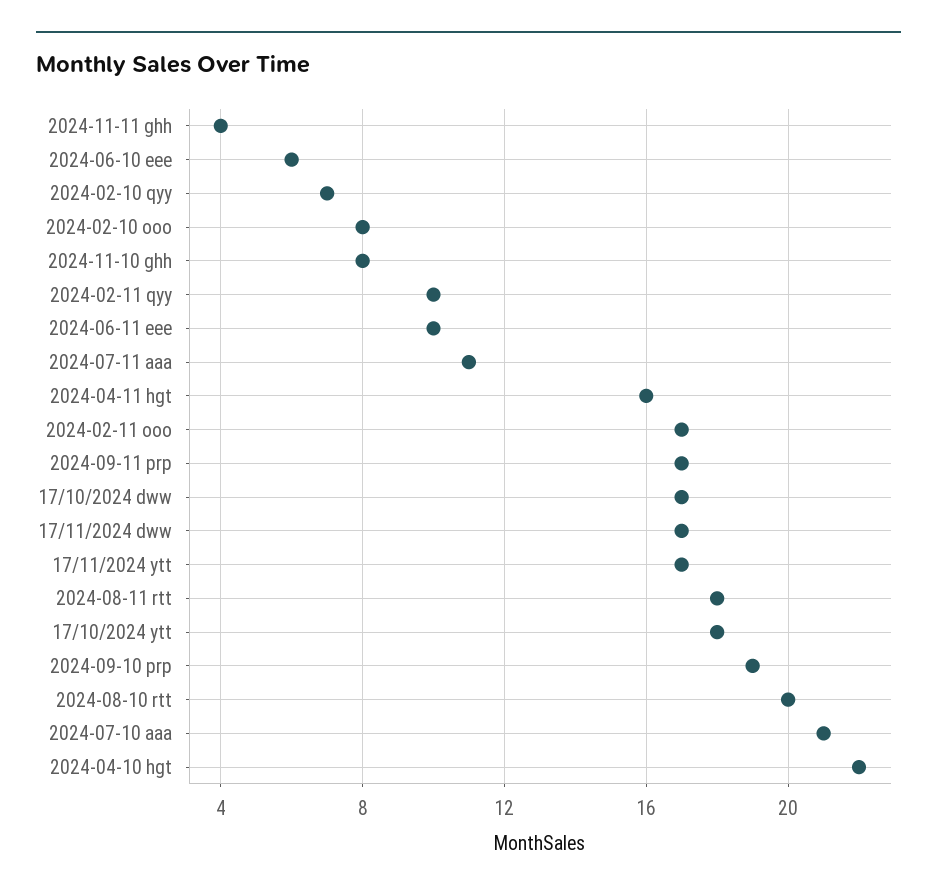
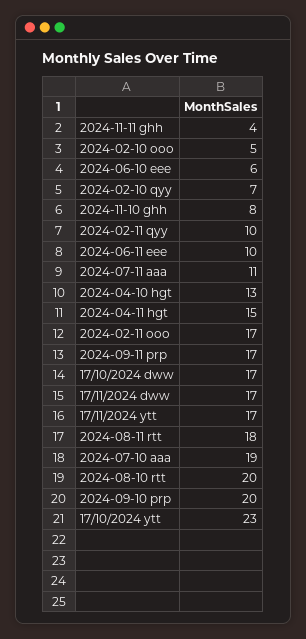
2024-02-10 ooo: 8 -> 5
2024-04-11 hgt: 16 -> 15
17/10/2024 ytt: 18 -> 23
2024-09-10 prp: 19 -> 20
2024-07-10 aaa: 21 -> 19
2024-04-10 hgt: 22 -> 13

